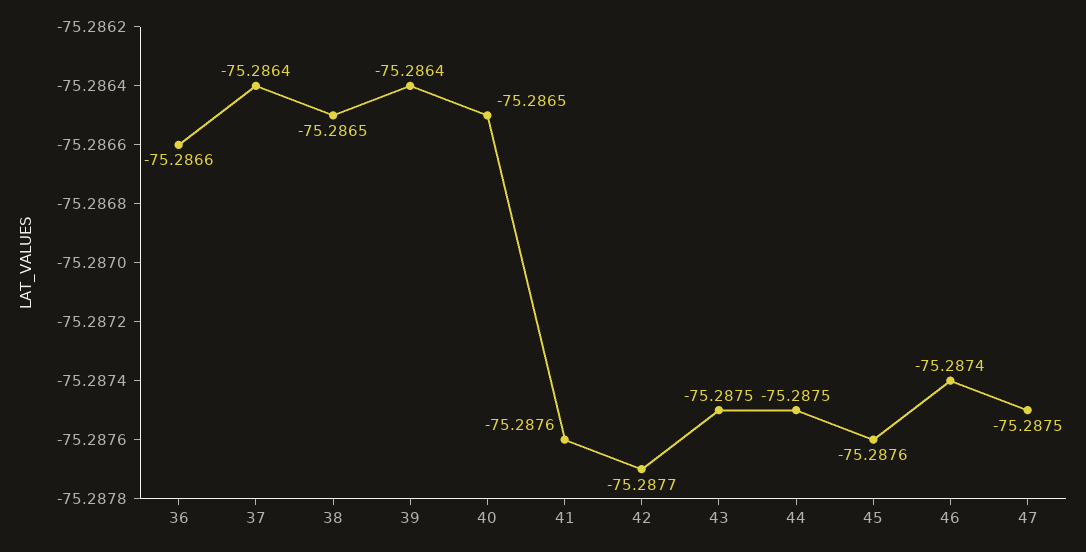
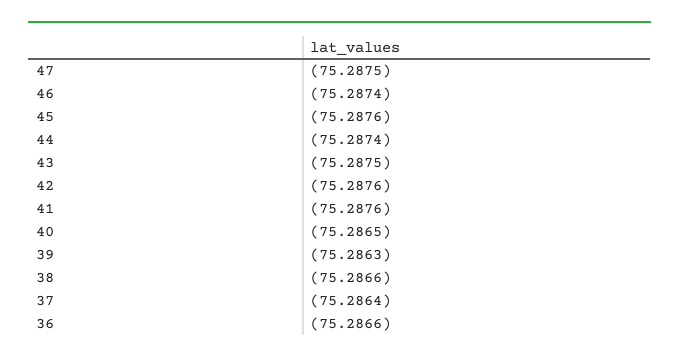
38: -75.2865 -> -75.2866
39: -75.2864 -> -75.2863
42: -75.2877 -> -75.2876
44: -75.2875 -> -75.2874

